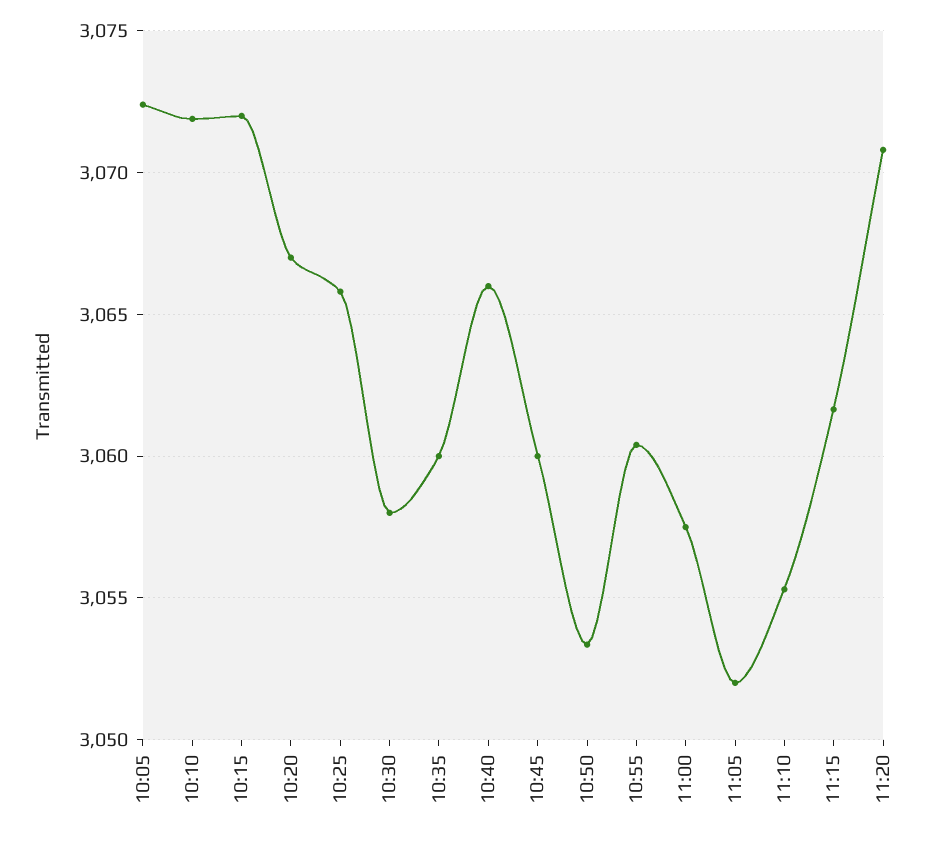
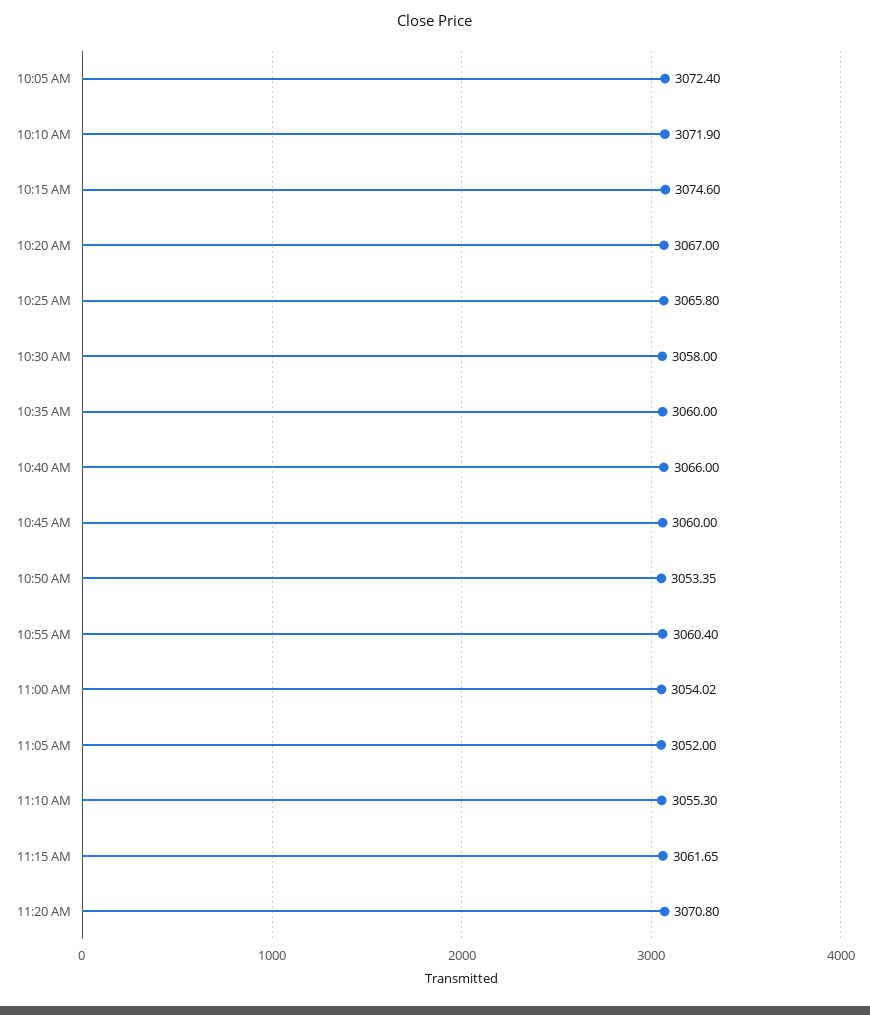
10:15: 3072 -> 3074.6
11:00: 3057.5 -> 3054.02

